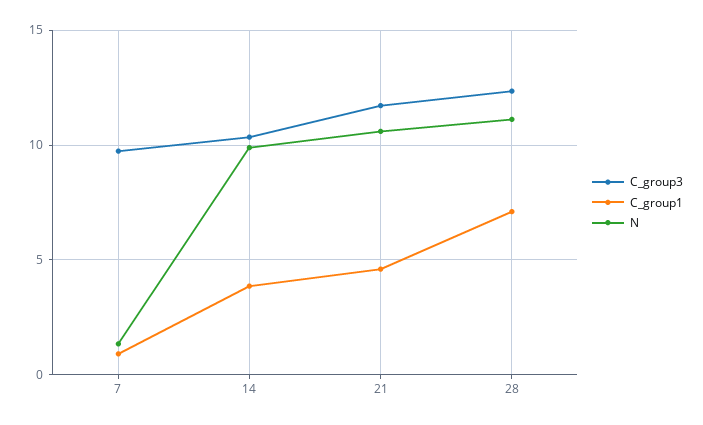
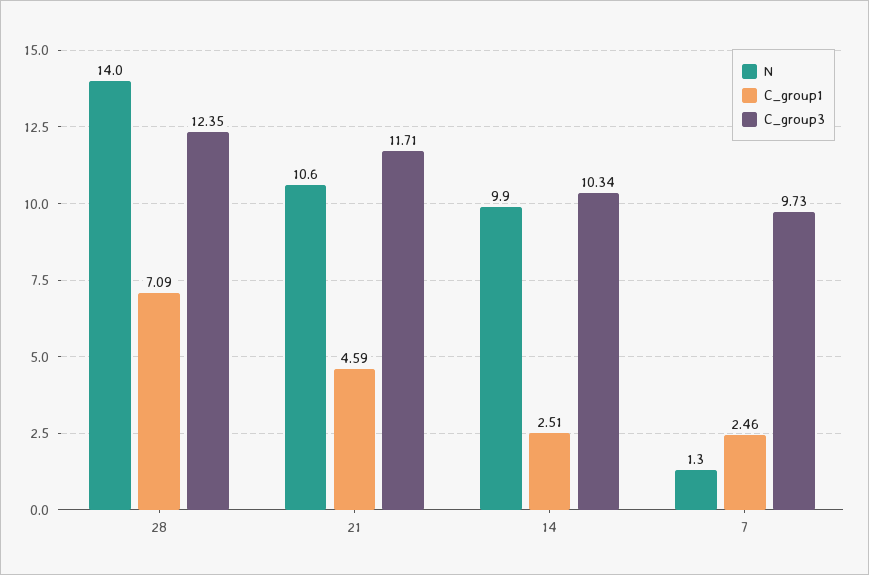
C_group1, 7: 1 -> 2.46
C_group1, 14: 4 -> 2.51
N, 28: 11 -> 14

